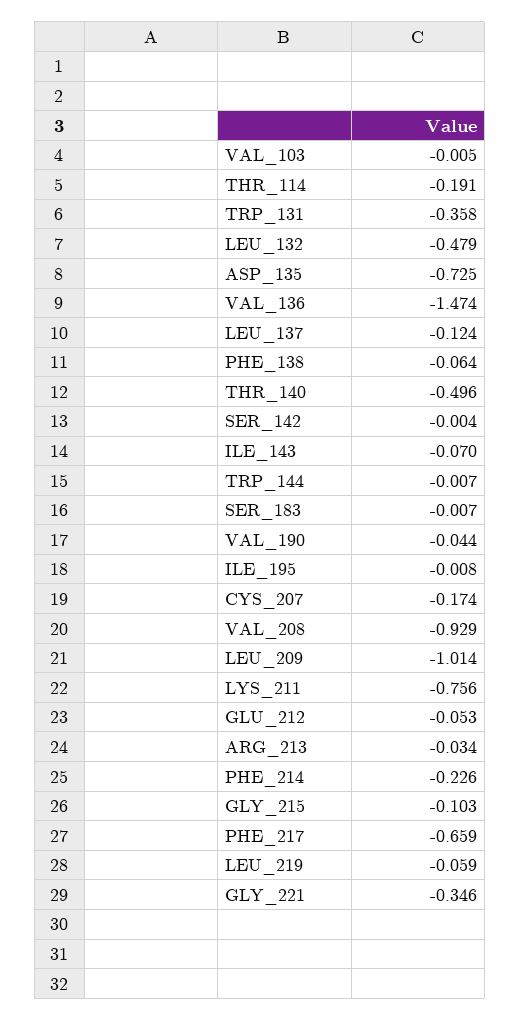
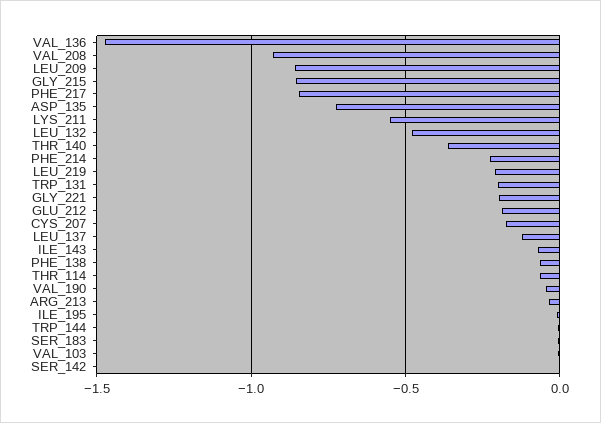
THR_114: -0.191 -> -0.05
TRP_131: -0.358 -> -0.2
THR_140: -0.496 -> -0.35
LEU_209: -1.014 -> -0.85
LYS_211: -0.756 -> -0.55
GLU_212: -0.053 -> -0.2
GLY_215: -0.103 -> -0.85
PHE_217: -0.659 -> -0.85
LEU_219: -0.059 -> -0.2
GLY_221: -0.346 -> -0.2

